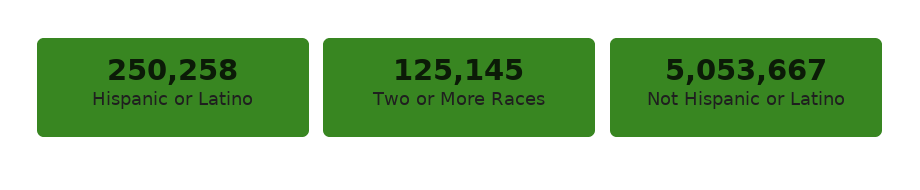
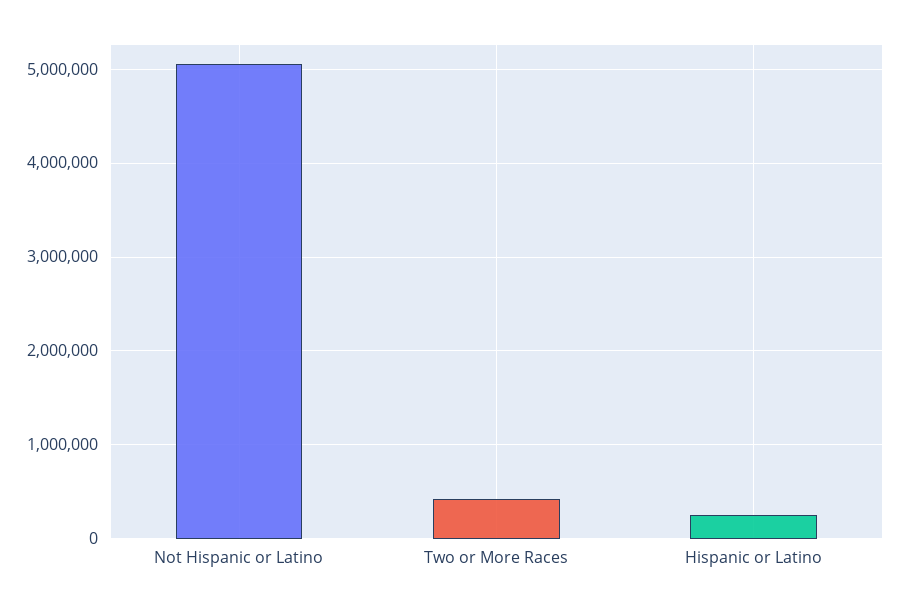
Two or More Races: 125145 -> 400000

